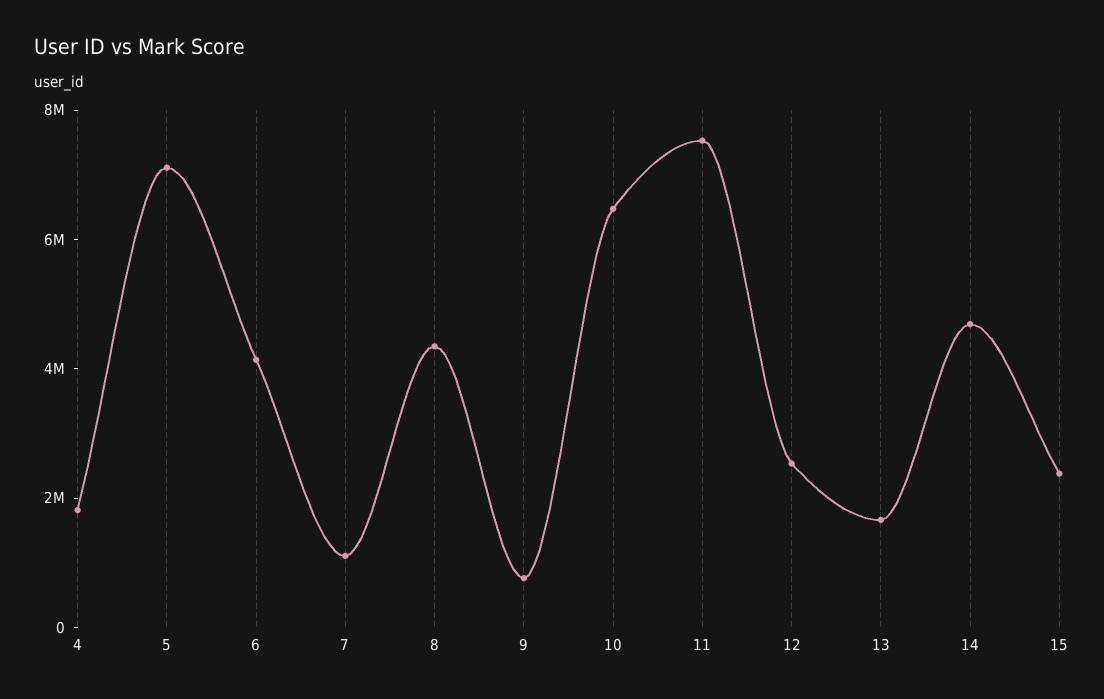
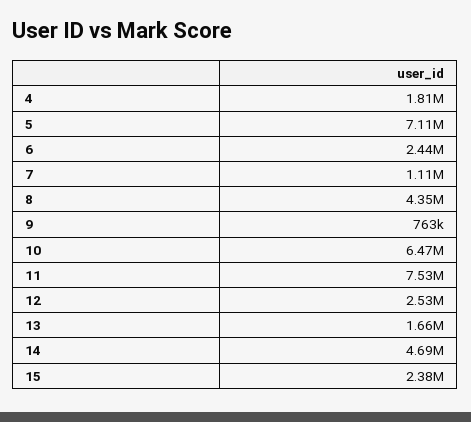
6: 4000000 -> 2440000

